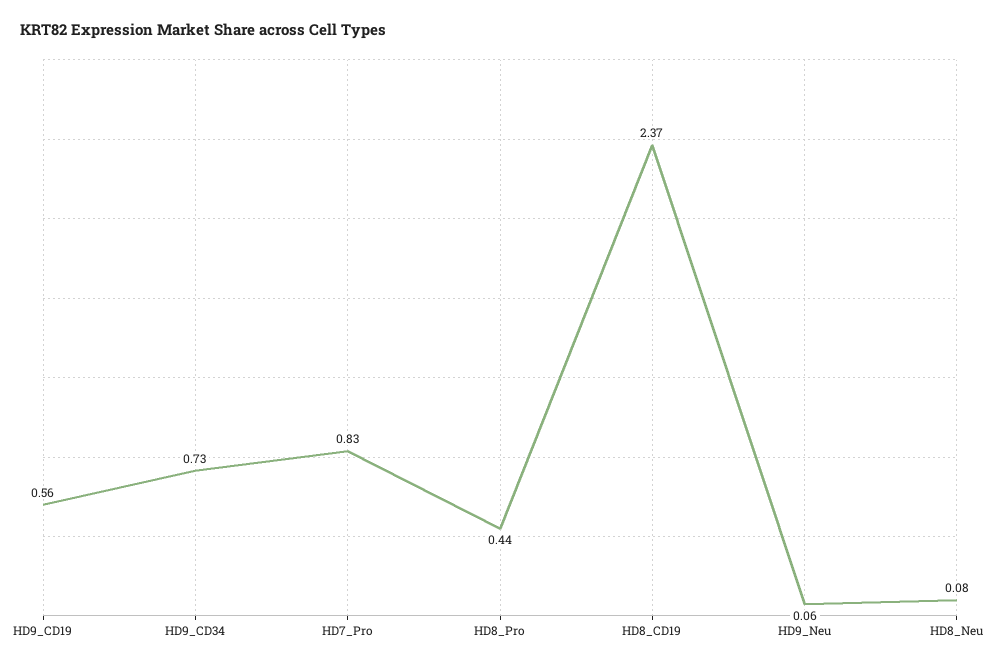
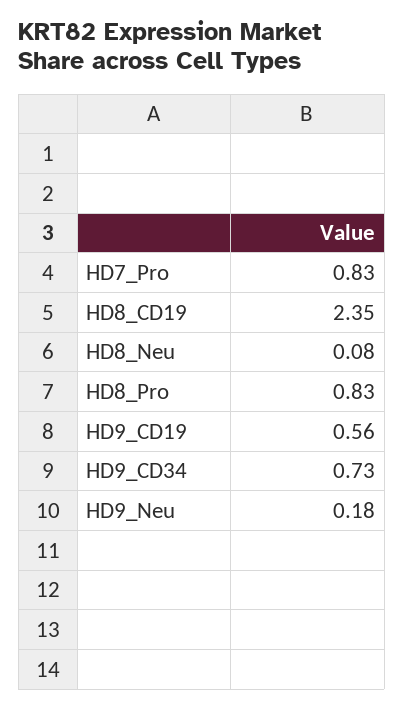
HD8_Pro: 0.44 -> 0.83
HD8_CD19: 2.37 -> 2.35
HD9_Neu: 0.06 -> 0.18

